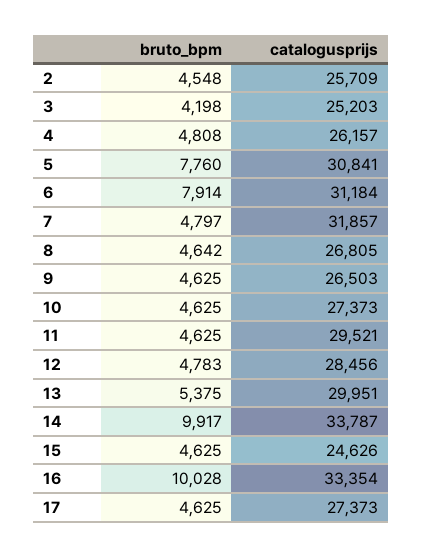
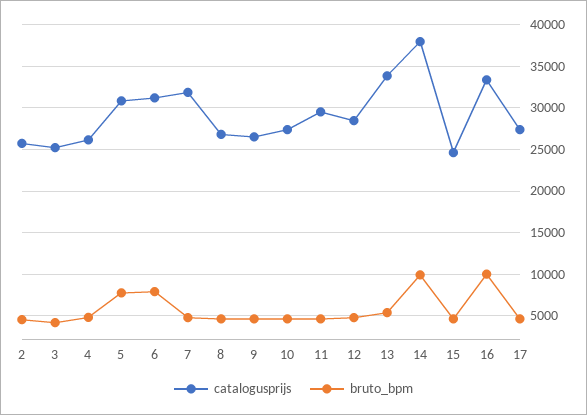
catalogusprijs, 13: 29951 -> 34000
catalogusprijs, 14: 33787 -> 38000

